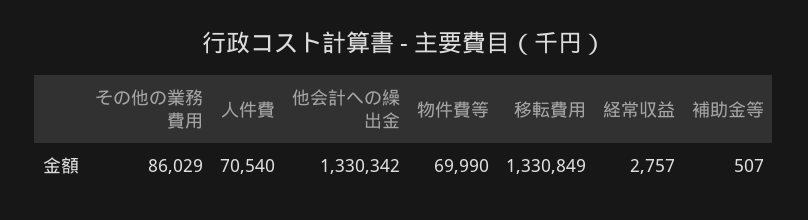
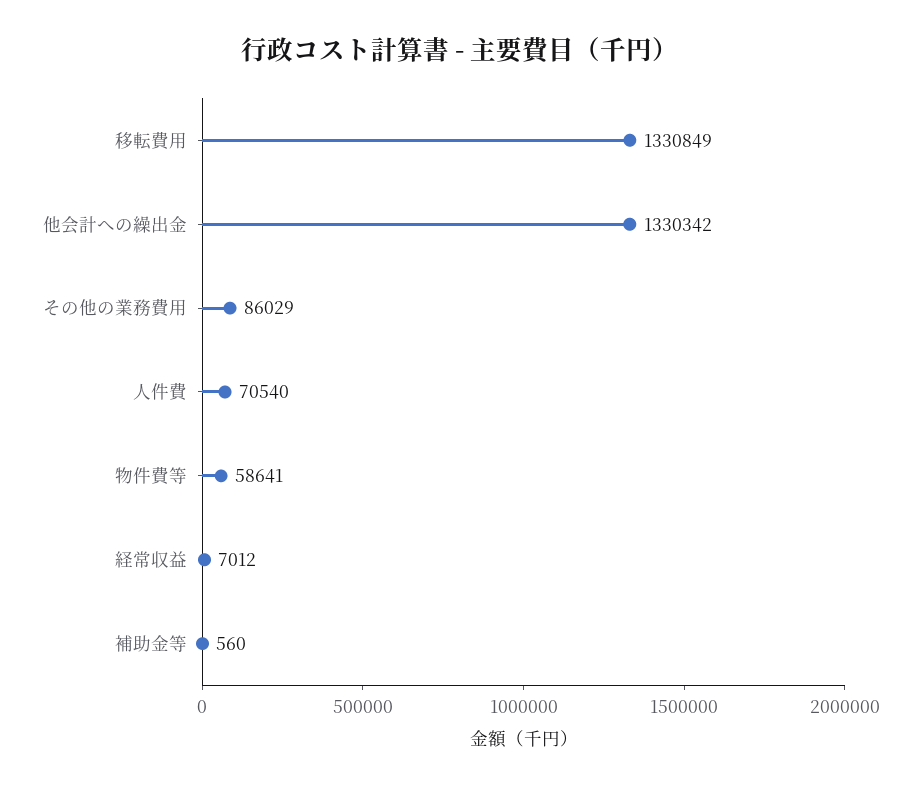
物件費等: 69990 -> 58641
経常収益: 2757 -> 7012
補助金等: 507 -> 560

